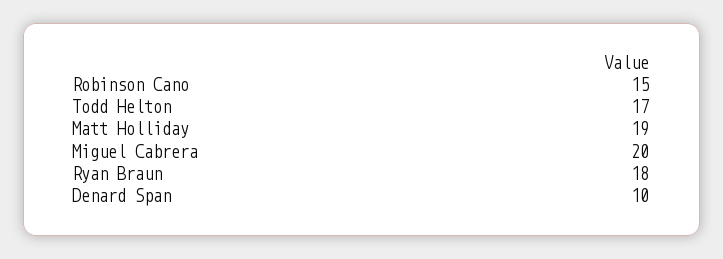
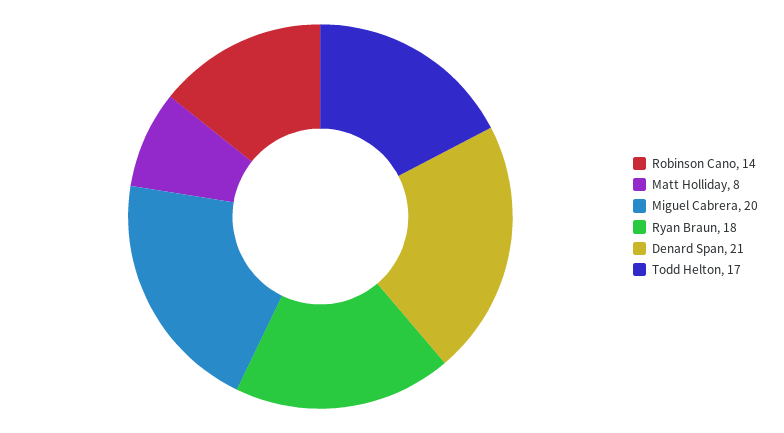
Robinson Cano: 15 -> 14
Matt Holliday: 19 -> 8
Denard Span: 10 -> 21

